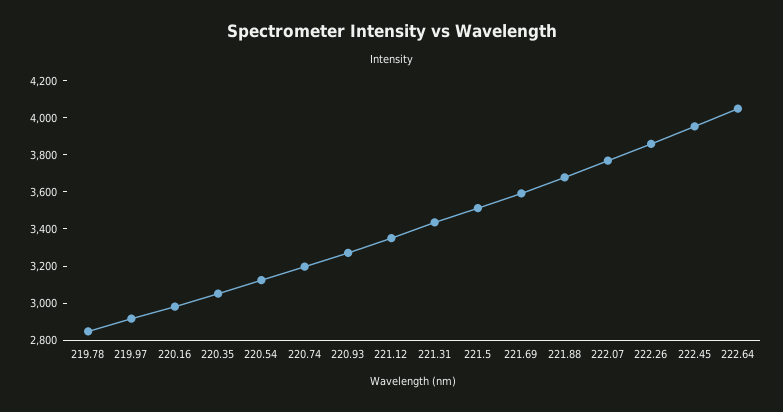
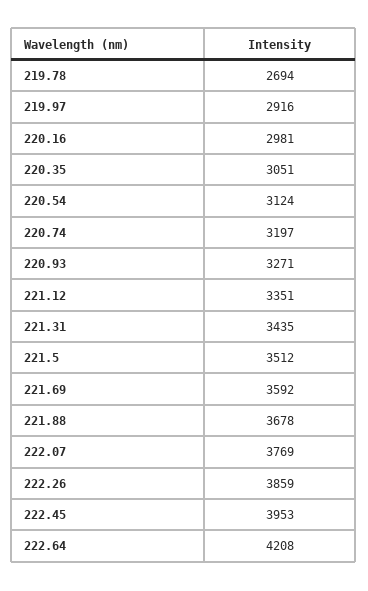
219.78: 2850 -> 2694
222.64: 4050 -> 4208

